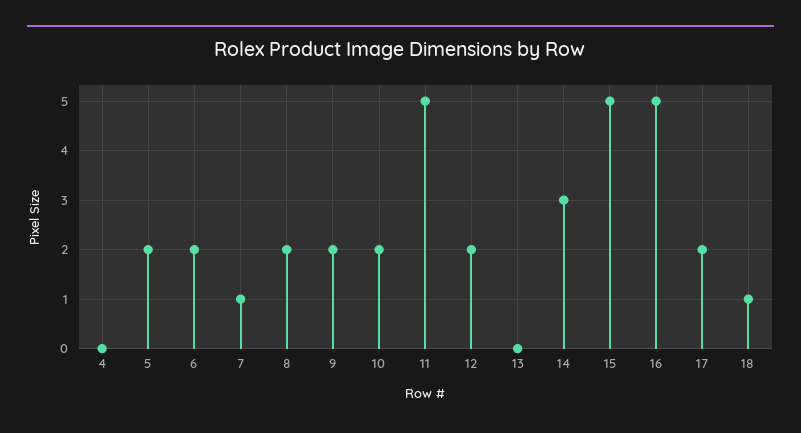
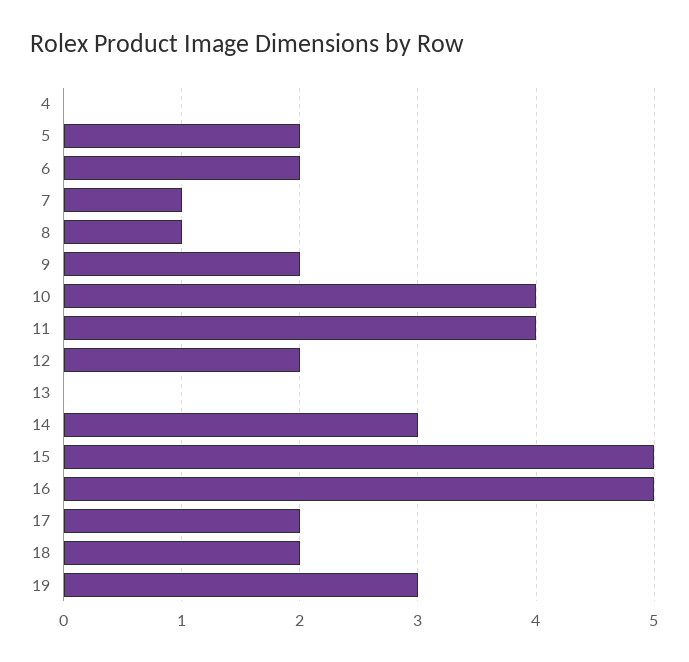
8: 2 -> 1
10: 2 -> 4
11: 5 -> 4
18: 1 -> 2
19: none -> 3

